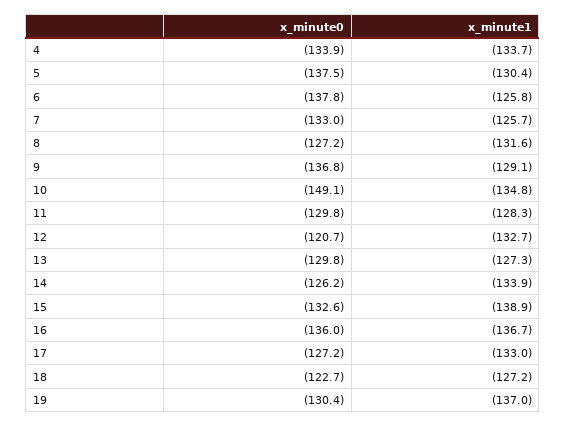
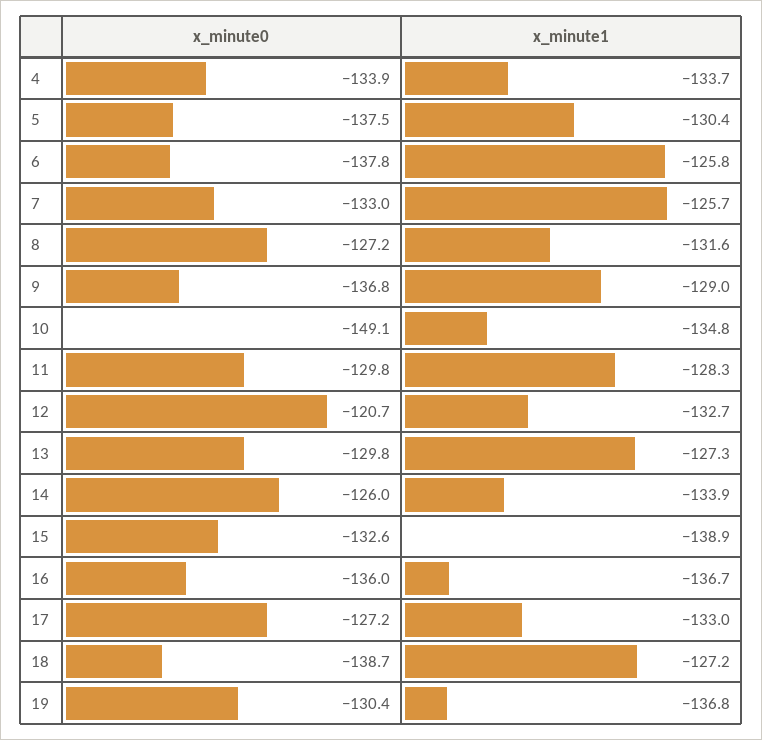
x_minute1, 9: -129.1 -> -129
x_minute0, 14: -126.2 -> -126
x_minute0, 18: -122.7 -> -138.7
x_minute1, 19: -137 -> -136.8

